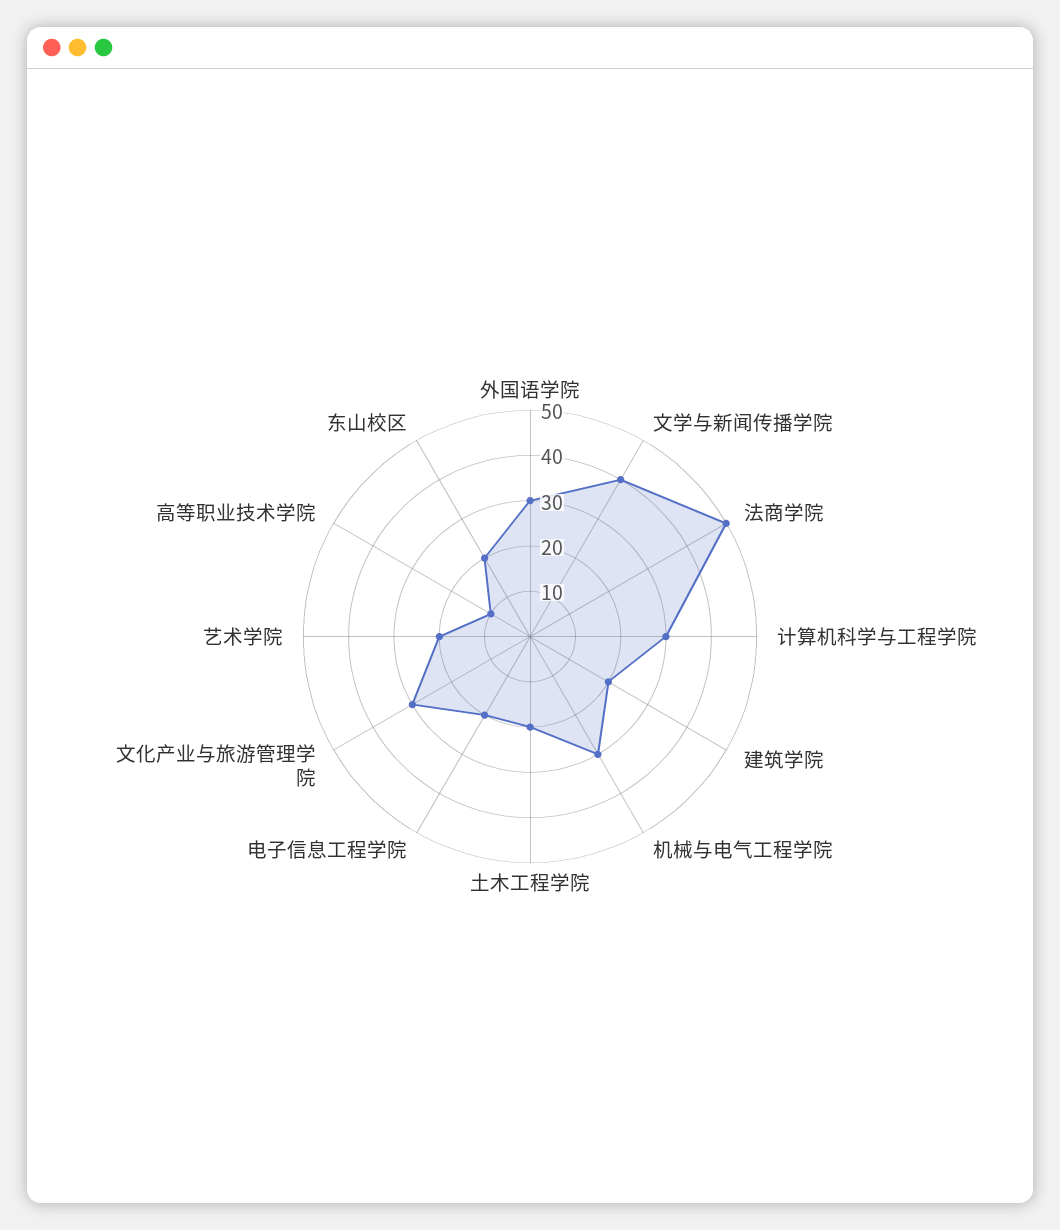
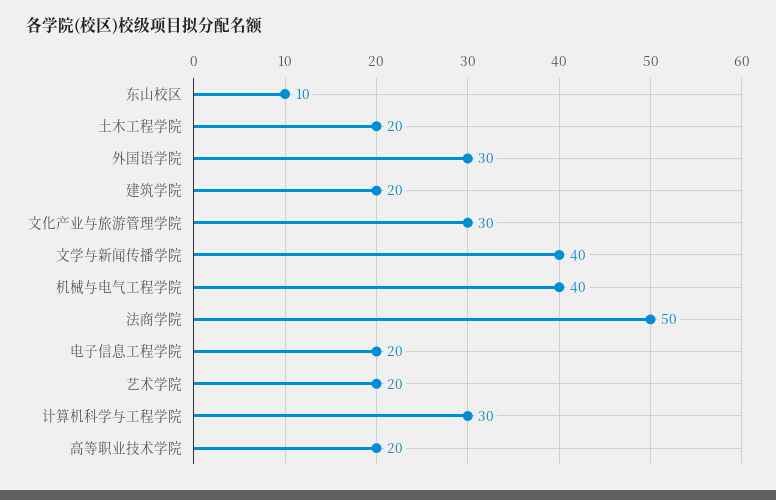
机械与电气工程学院: 30 -> 40
高等职业技术学院: 10 -> 20
东山校区: 20 -> 10

